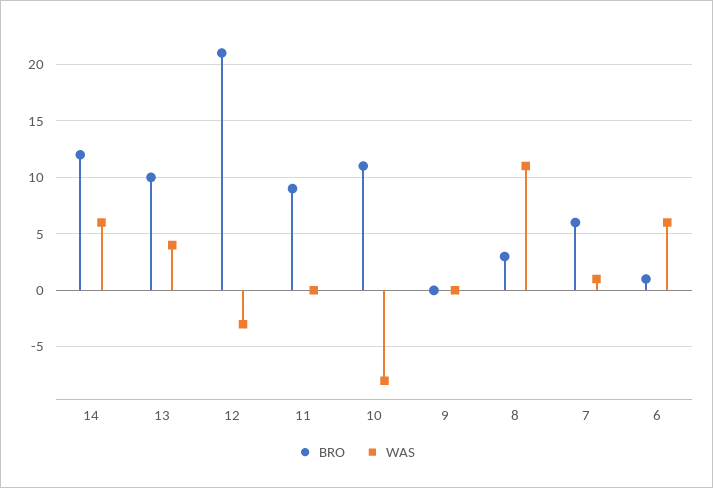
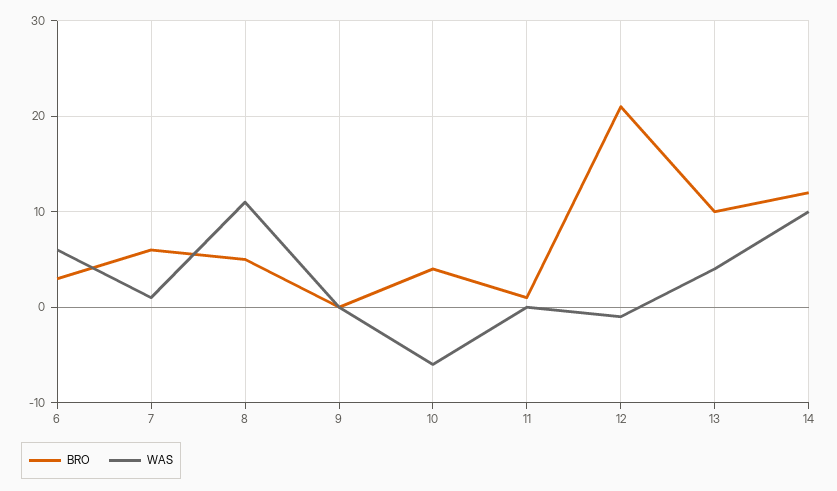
WAS, 14: 6 -> 10
WAS, 12: -3 -> -1
BRO, 11: 9 -> 1
BRO, 10: 11 -> 4
WAS, 10: -8 -> -6
BRO, 8: 3 -> 5
BRO, 6: 1 -> 3

